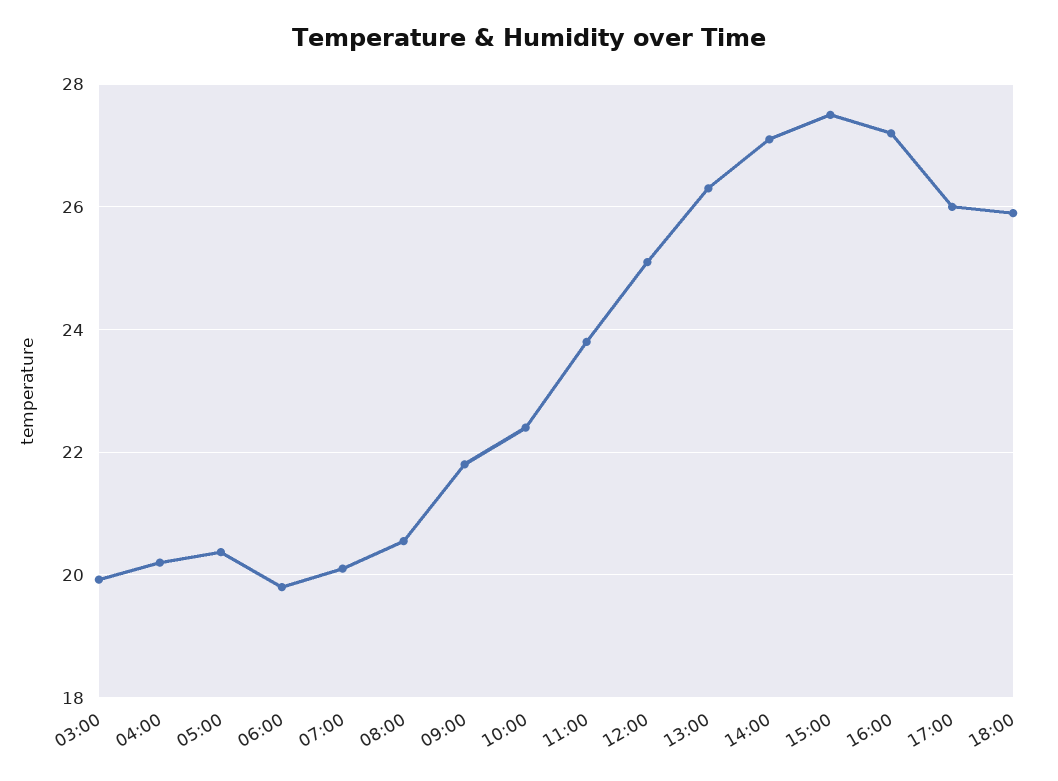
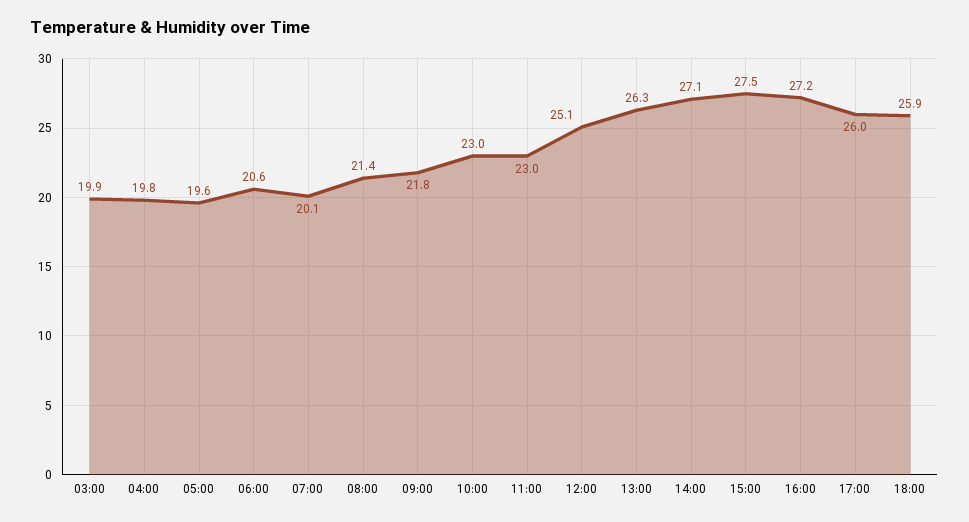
04:00: 20.2 -> 19.8
05:00: 20.4 -> 19.6
06:00: 19.8 -> 20.6
08:00: 20.6 -> 21.4
10:00: 22.4 -> 23
11:00: 23.8 -> 23

